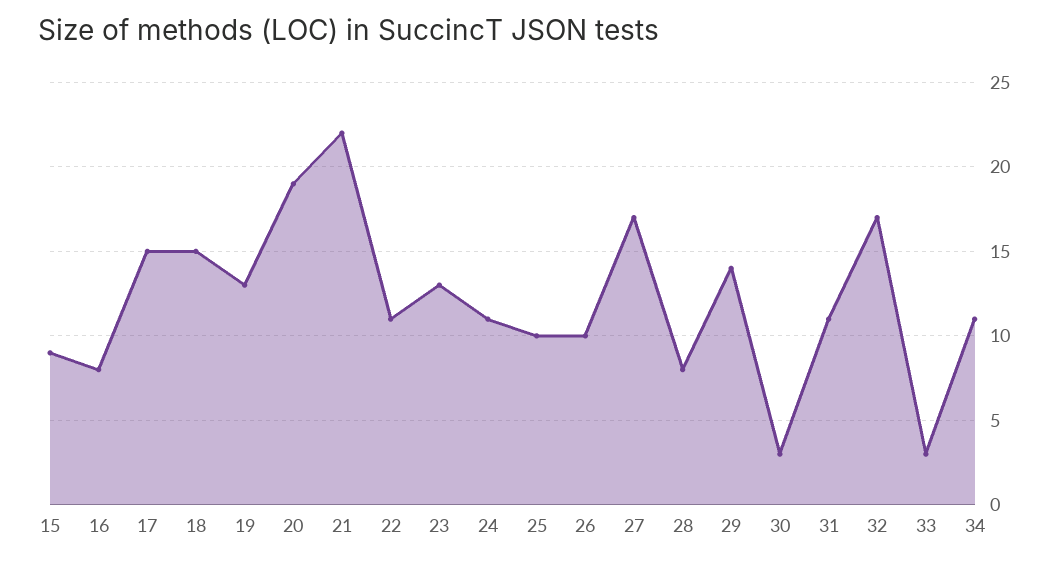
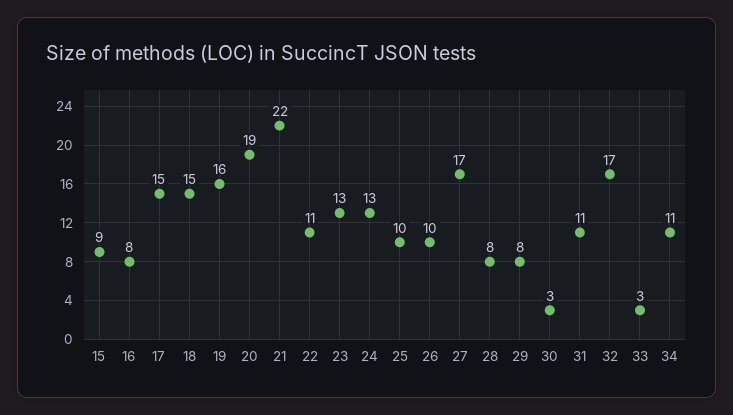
19: 13 -> 16
24: 11 -> 13
29: 14 -> 8

